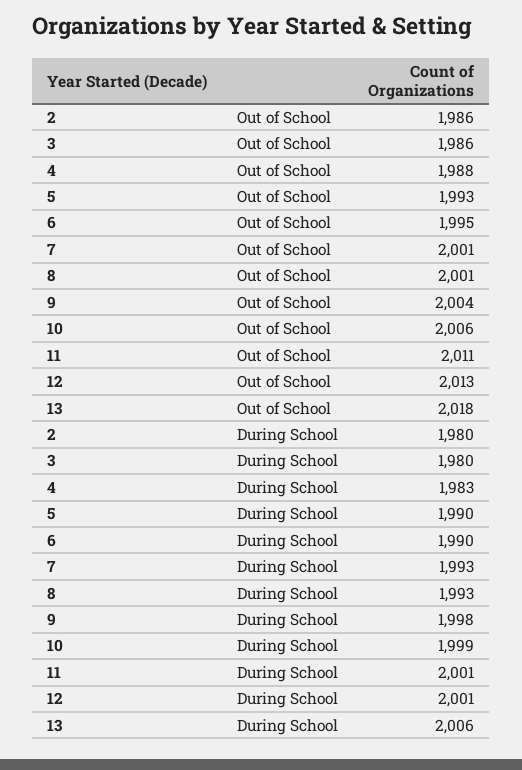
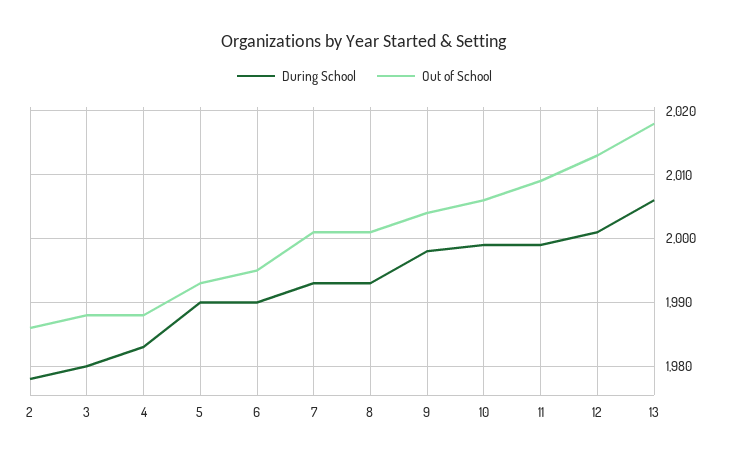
Out of School, 3: 1986 -> 1988
Out of School, 11: 2011 -> 2009
During School, 2: 1980 -> 1978
During School, 11: 2001 -> 1999

